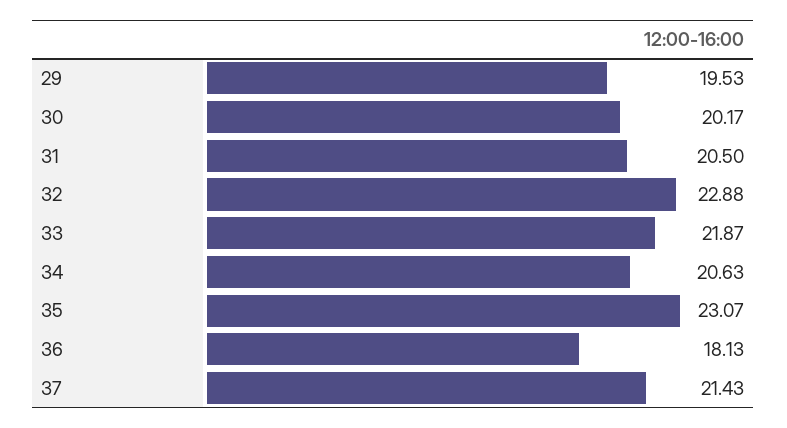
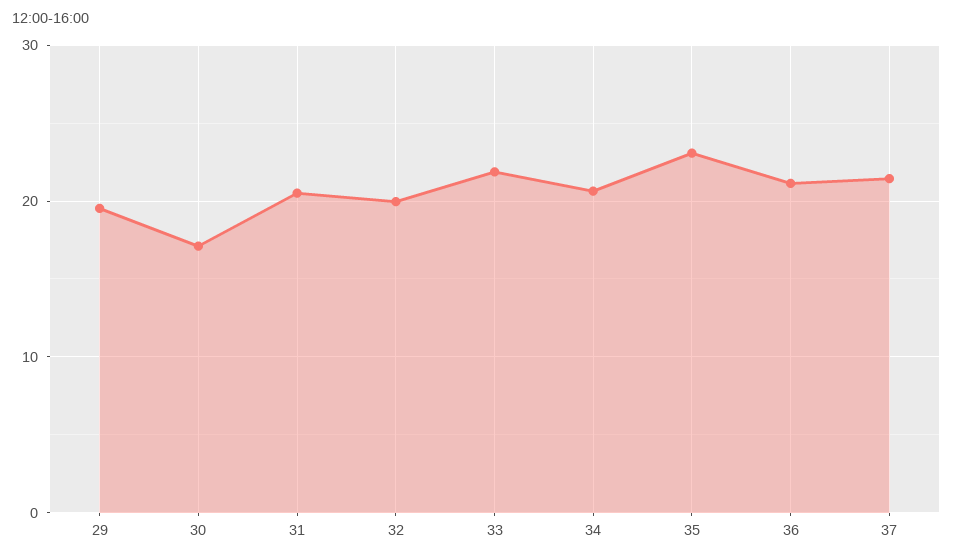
30: 20.17 -> 17
32: 22.88 -> 20
36: 18.13 -> 21

